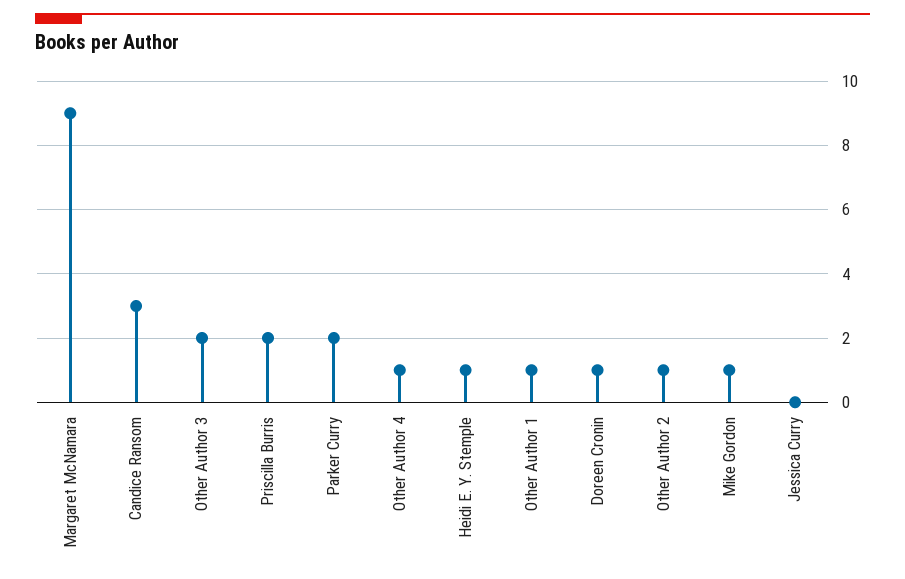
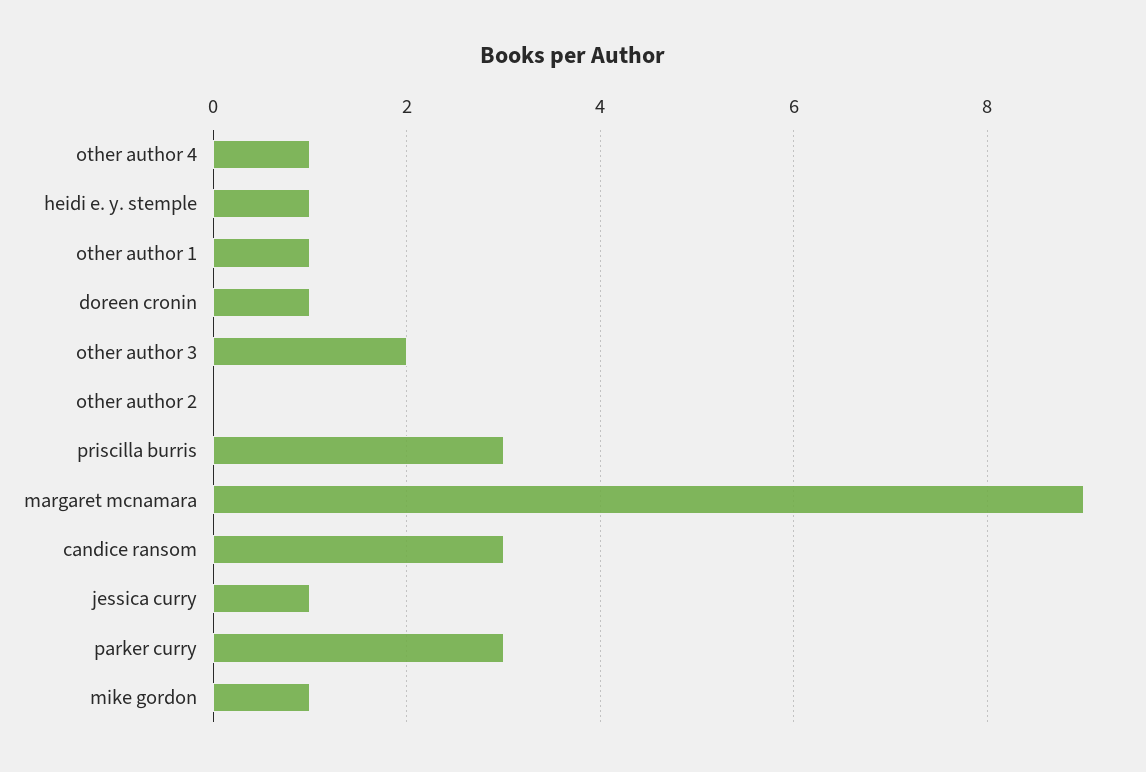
Priscilla Burris: 2 -> 3
Parker Curry: 2 -> 3
Other Author 2: 1 -> 0
Jessica Curry: 0 -> 1

